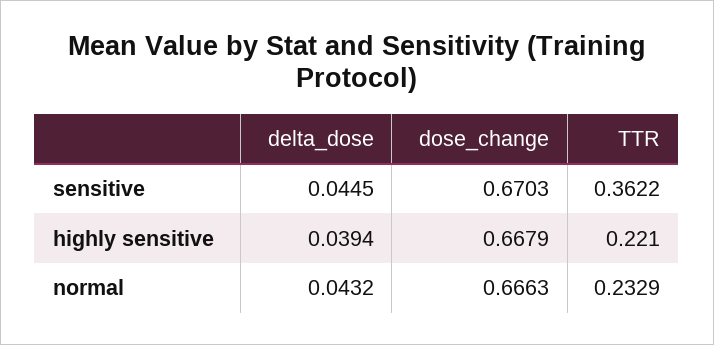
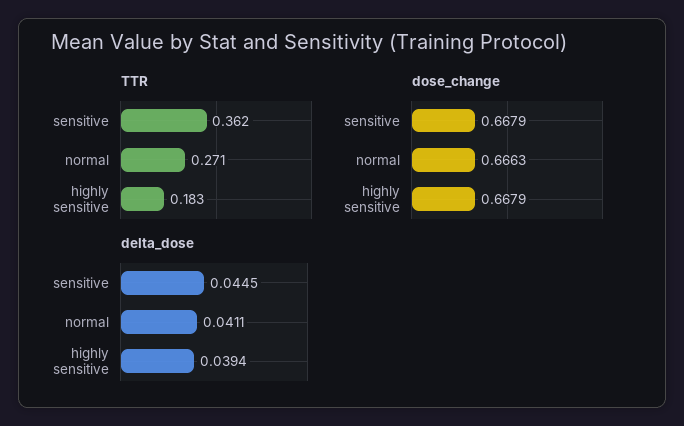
dose_change, sensitive: 0.6703 -> 0.6679
TTR, highly sensitive: 0.221 -> 0.183
delta_dose, normal: 0.0432 -> 0.0411
TTR, normal: 0.2329 -> 0.271

